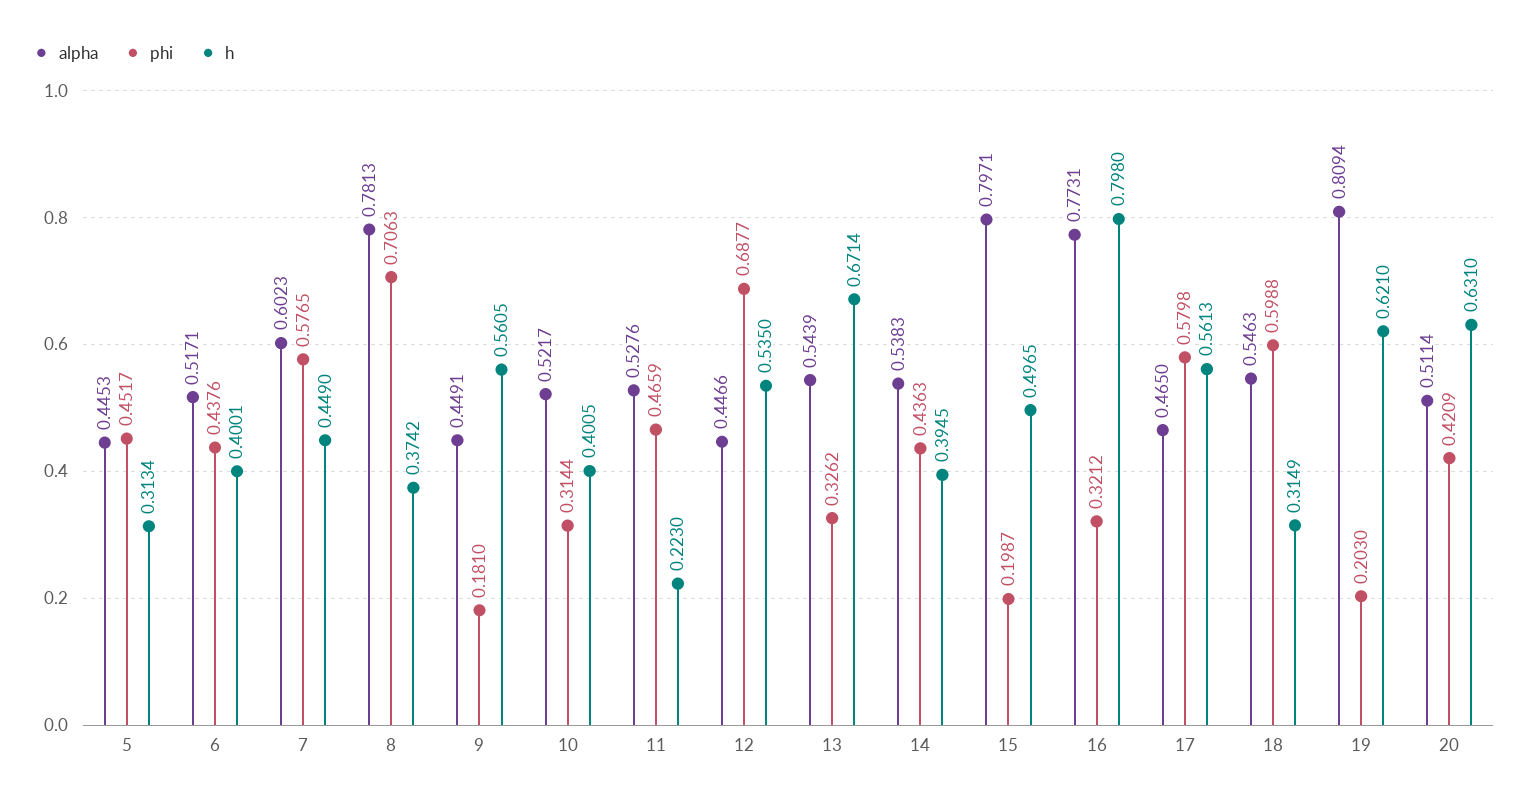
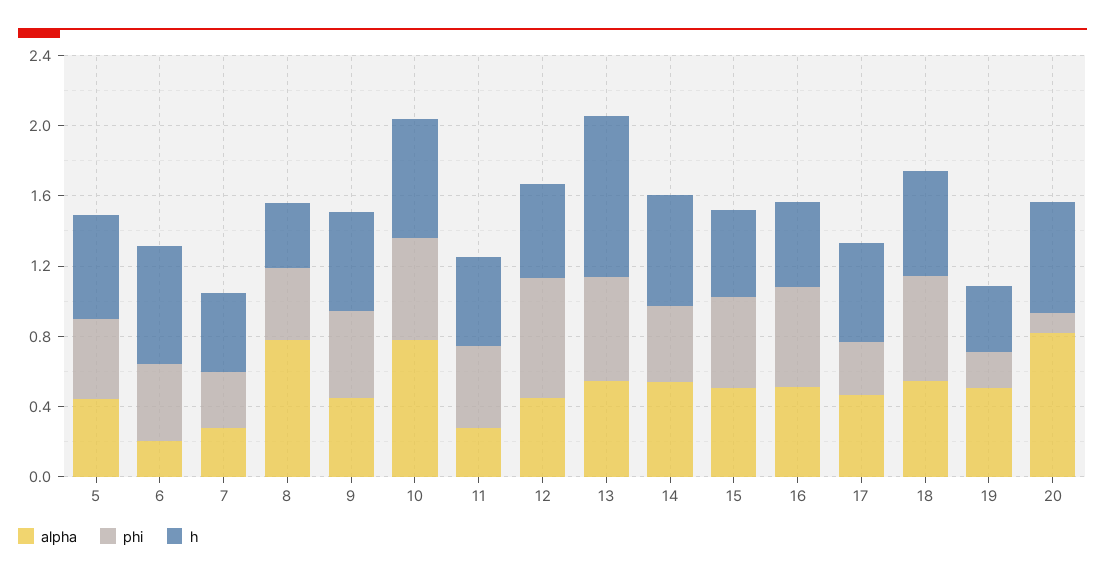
h, 5: 0.3134 -> 0.6
alpha, 6: 0.5171 -> 0.2
h, 6: 0.4001 -> 0.7
alpha, 7: 0.6023 -> 0.3
phi, 7: 0.5765 -> 0.3
phi, 8: 0.7063 -> 0.4
phi, 9: 0.181 -> 0.5
alpha, 10: 0.5217 -> 0.8
phi, 10: 0.3144 -> 0.6
h, 10: 0.4005 -> 0.7
alpha, 11: 0.5276 -> 0.3
h, 11: 0.223 -> 0.5
phi, 13: 0.3262 -> 0.6
h, 13: 0.6714 -> 0.9
h, 14: 0.3945 -> 0.6
alpha, 15: 0.7971 -> 0.5
phi, 15: 0.1987 -> 0.5
alpha, 16: 0.7731 -> 0.5
phi, 16: 0.3212 -> 0.6
h, 16: 0.798 -> 0.5
phi, 17: 0.5798 -> 0.3
h, 18: 0.3149 -> 0.6
alpha, 19: 0.8094 -> 0.5
h, 19: 0.621 -> 0.4
alpha, 20: 0.5114 -> 0.8
phi, 20: 0.4209 -> 0.1

